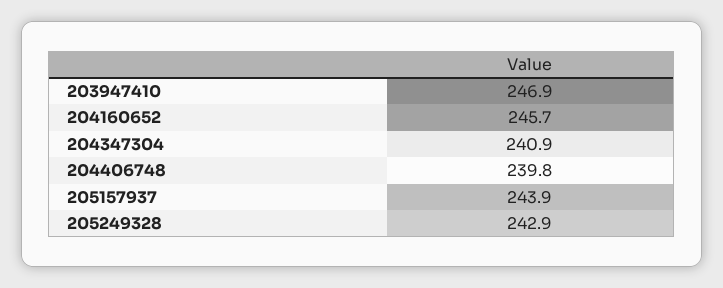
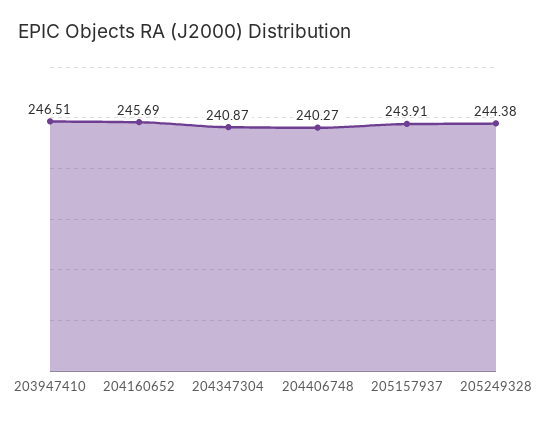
203947410: 246.9 -> 246.51
204406748: 239.8 -> 240.27
205249328: 242.9 -> 244.38

